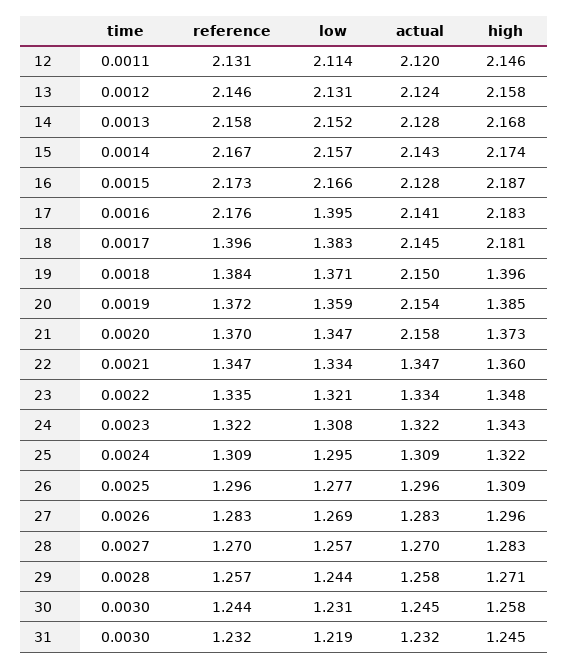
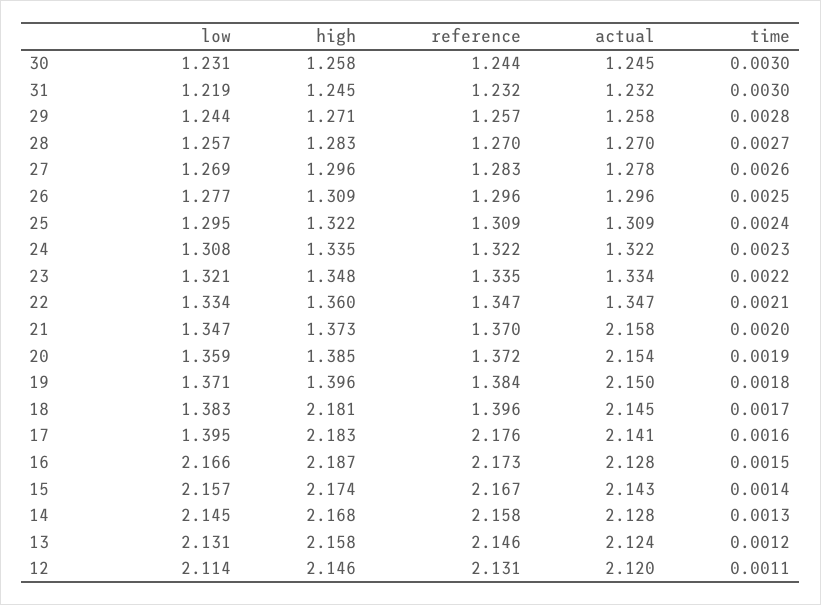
low, 14: 2.152 -> 2.145
high, 24: 1.343 -> 1.335
actual, 27: 1.283 -> 1.278

